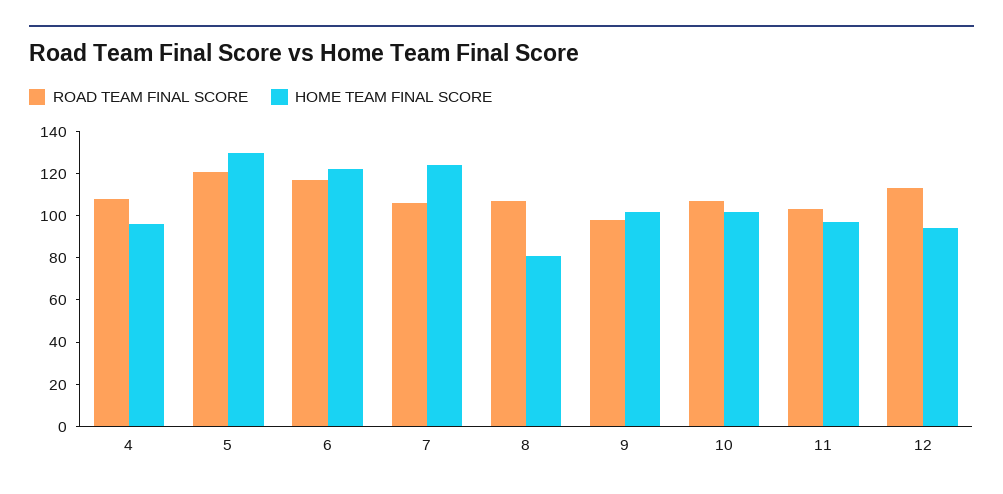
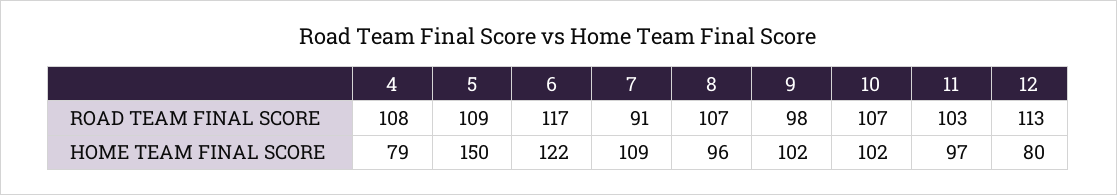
HOME TEAM FINAL SCORE, 4: 95 -> 79
ROAD TEAM FINAL SCORE, 5: 120 -> 109
HOME TEAM FINAL SCORE, 5: 130 -> 150
ROAD TEAM FINAL SCORE, 7: 105 -> 91
HOME TEAM FINAL SCORE, 7: 125 -> 109
HOME TEAM FINAL SCORE, 8: 80 -> 96
HOME TEAM FINAL SCORE, 12: 95 -> 80

